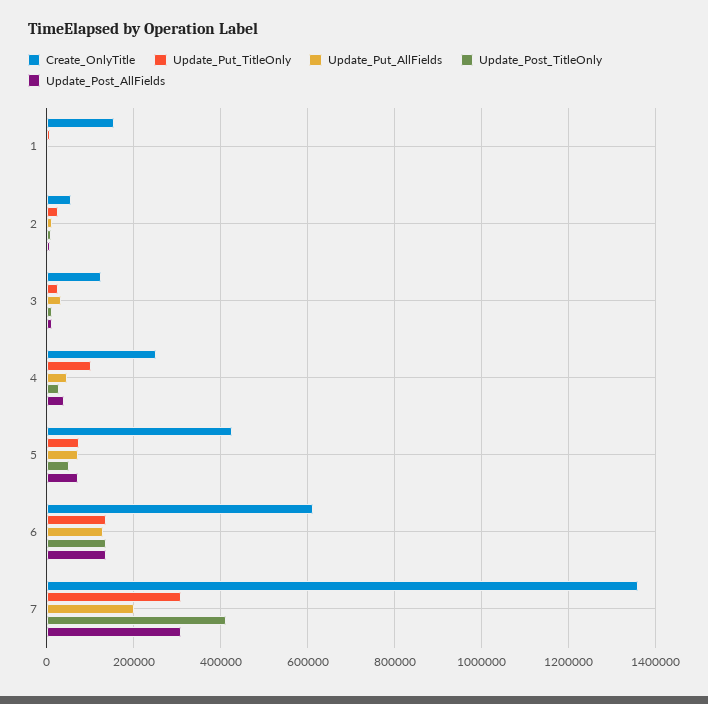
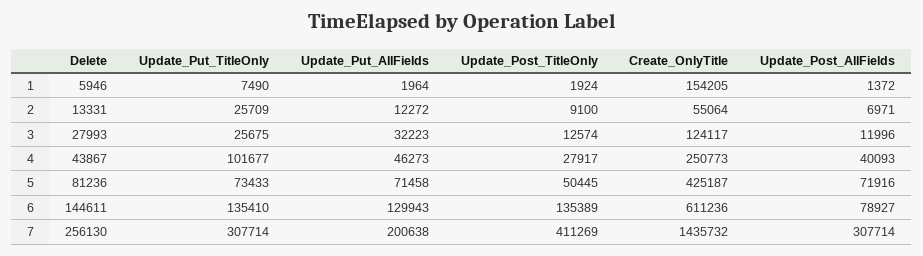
Update_Post_AllFields, 6: 140000 -> 78927
Create_OnlyTitle, 7: 1360000 -> 1435732
Delete, 1: none -> 5946
Delete, 2: none -> 13331
Delete, 3: none -> 27993
Delete, 4: none -> 43867
Delete, 5: none -> 81236
Delete, 6: none -> 144611
Delete, 7: none -> 256130

